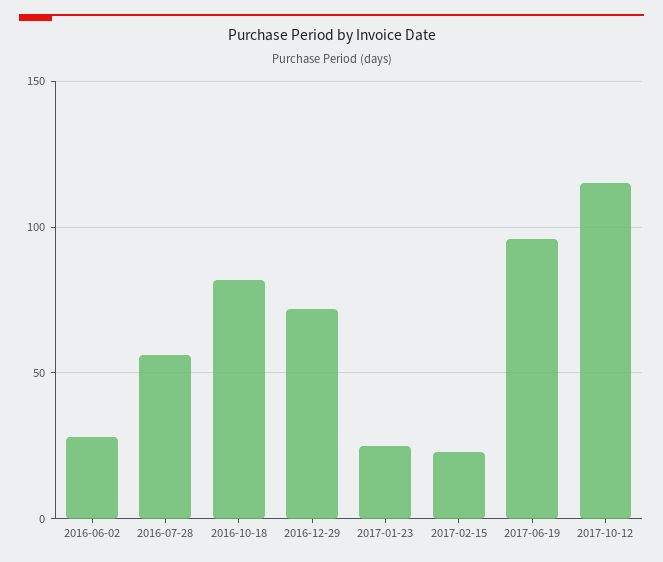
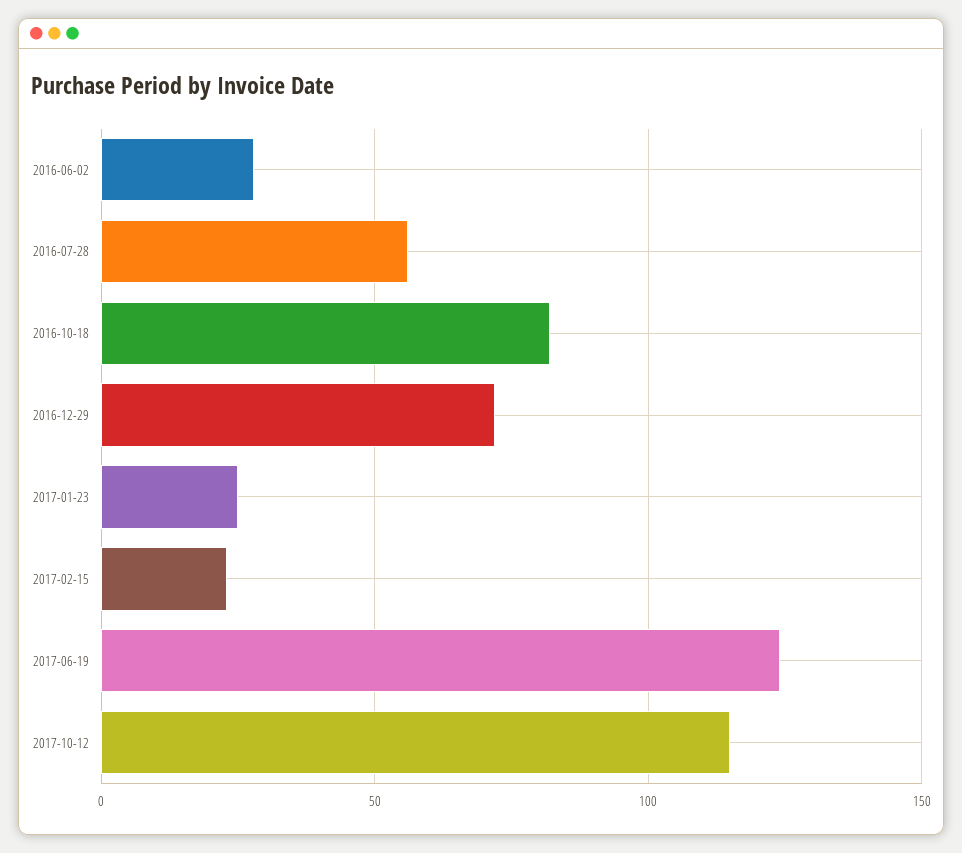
2017-06-19: 95 -> 125

